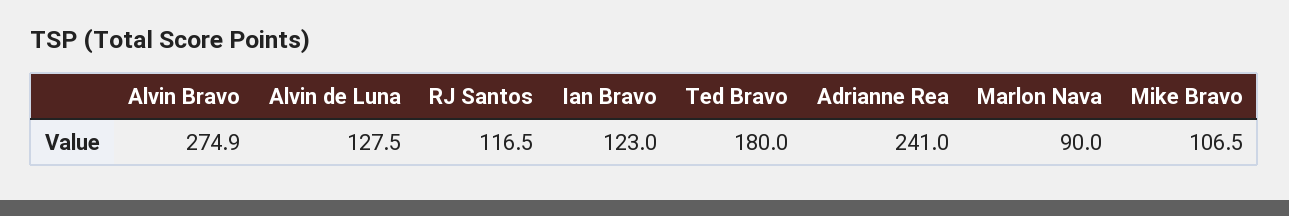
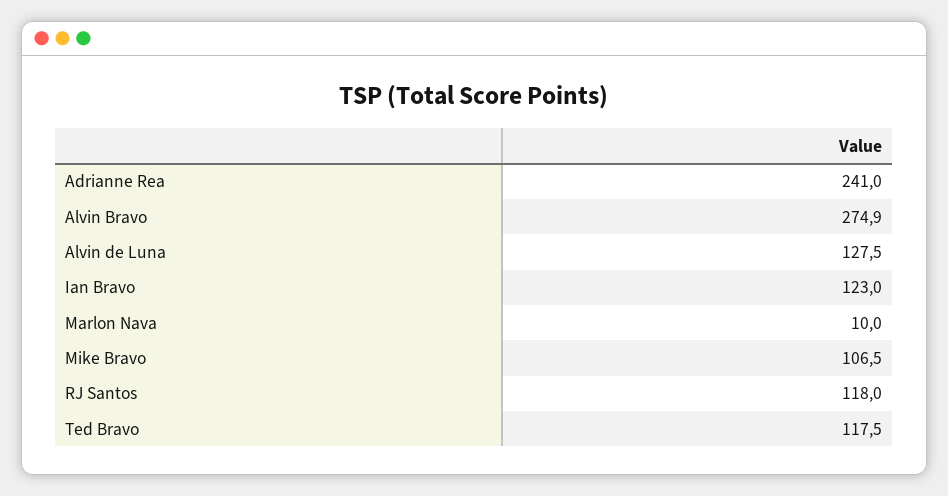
RJ Santos: 116.5 -> 118
Ted Bravo: 180 -> 117.5
Marlon Nava: 90 -> 10

